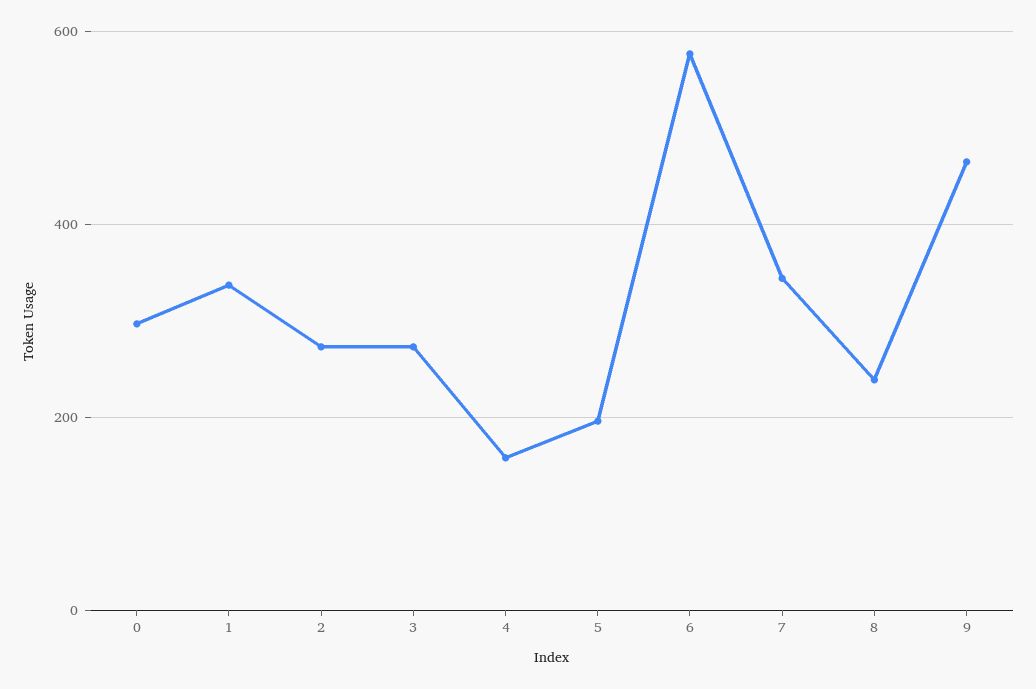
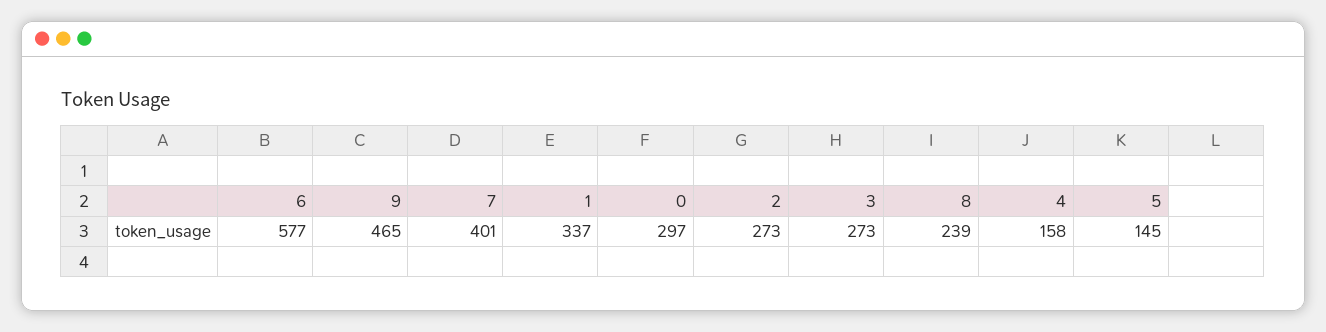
5: 200 -> 145
7: 340 -> 401

